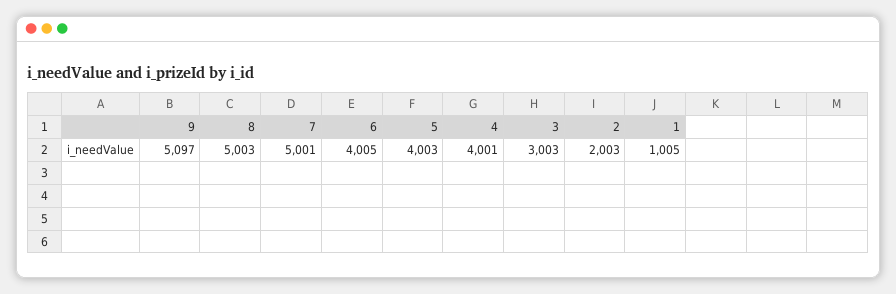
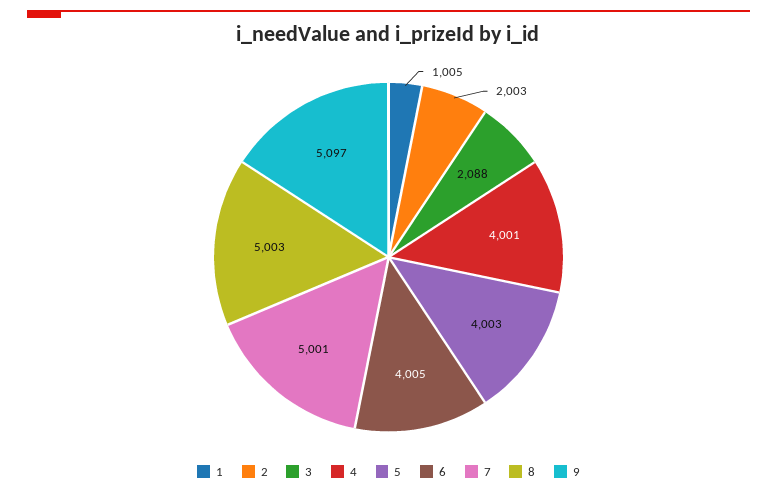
3: 3003 -> 2088

